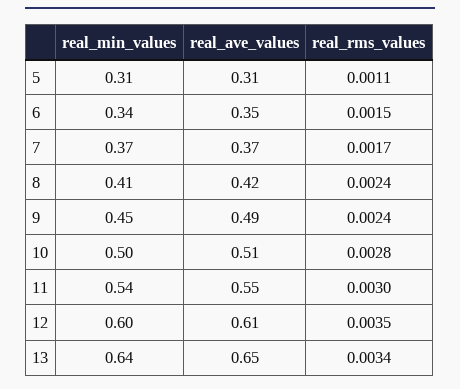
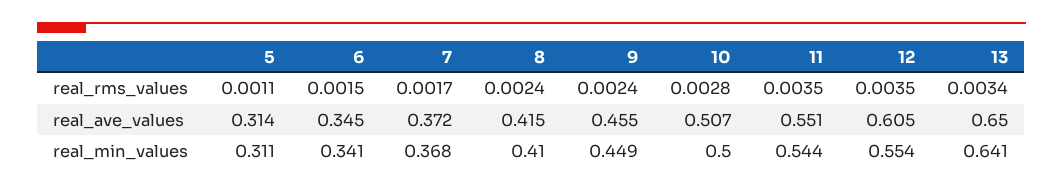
real_ave_values, 9: 0.49 -> 0.455
real_rms_values, 11: 0.003 -> 0.0035
real_min_values, 12: 0.6 -> 0.554

